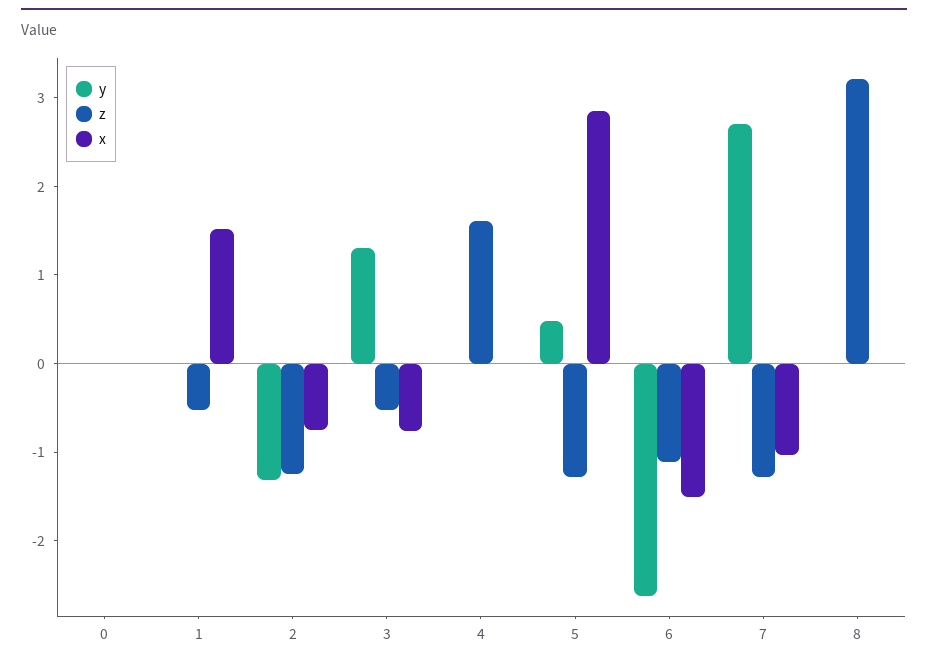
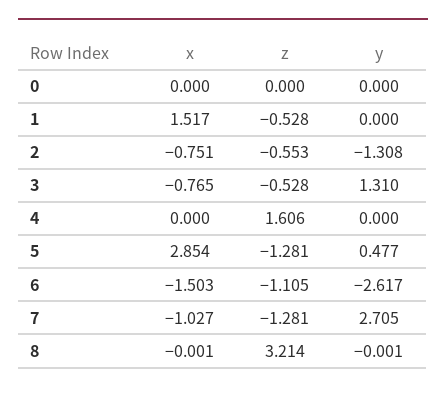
z, 2: -1.2 -> -0.553

